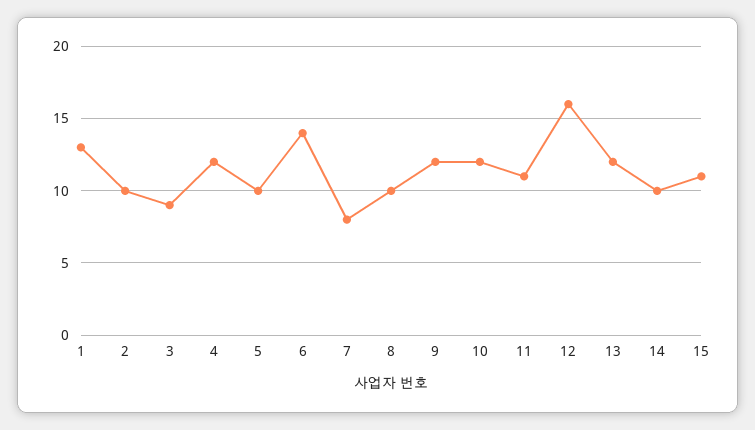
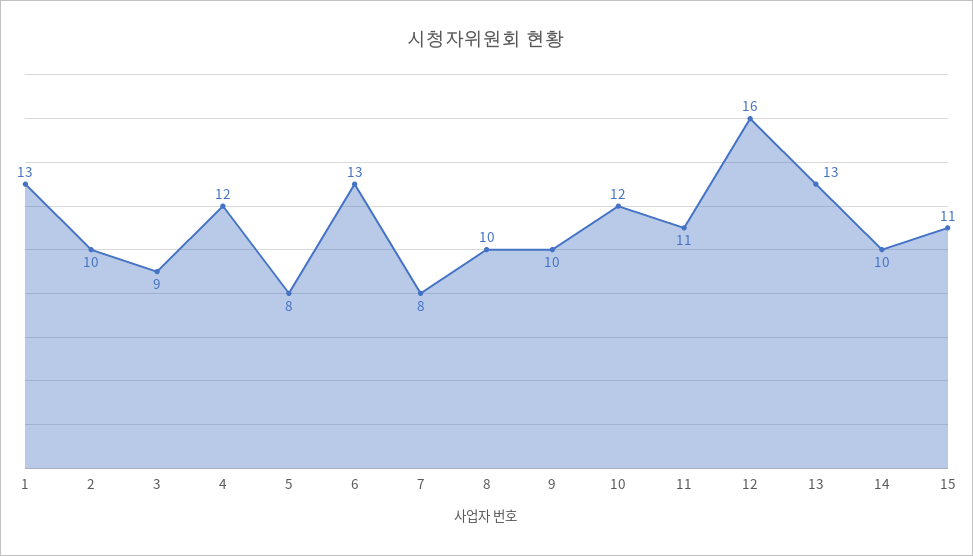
5: 10 -> 8
6: 14 -> 13
9: 12 -> 10
13: 12 -> 13

